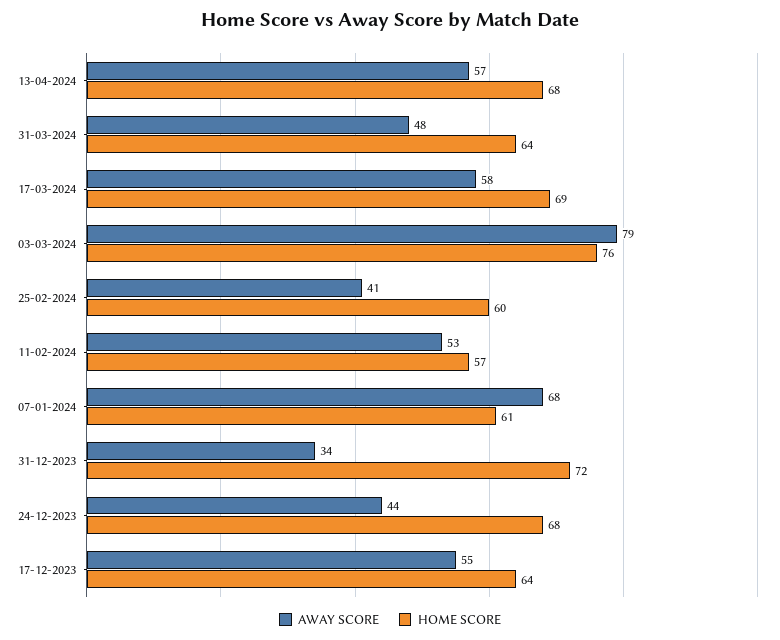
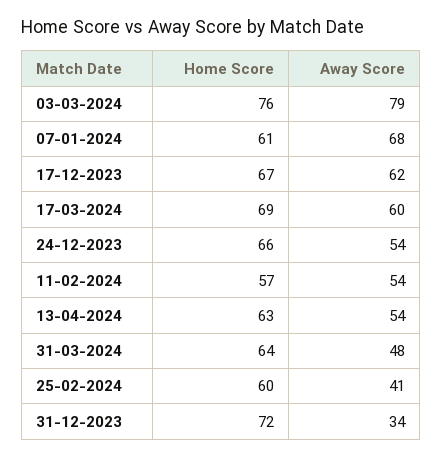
AWAY SCORE, 13-04-2024: 57 -> 54
HOME SCORE, 13-04-2024: 68 -> 63
AWAY SCORE, 17-03-2024: 58 -> 60
AWAY SCORE, 11-02-2024: 53 -> 54
AWAY SCORE, 24-12-2023: 44 -> 54
HOME SCORE, 24-12-2023: 68 -> 66
AWAY SCORE, 17-12-2023: 55 -> 62
HOME SCORE, 17-12-2023: 64 -> 67

